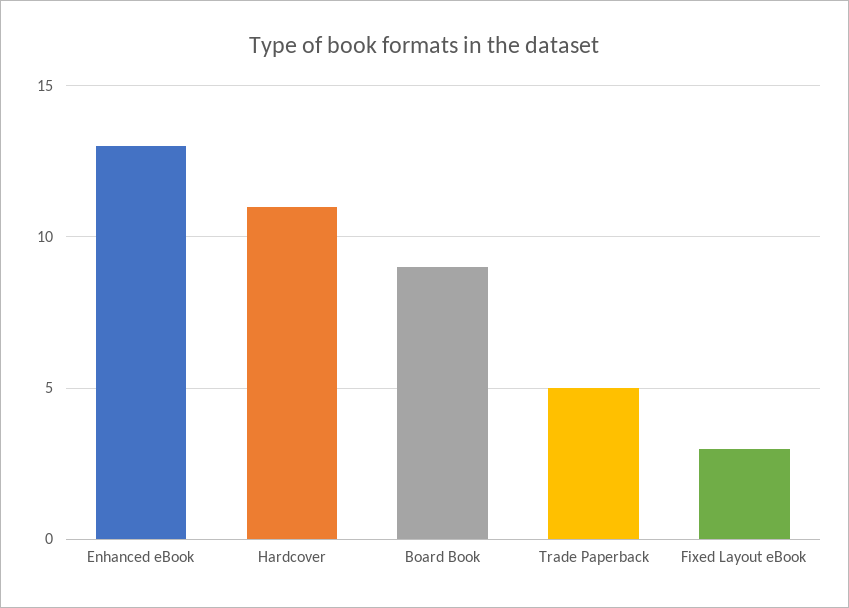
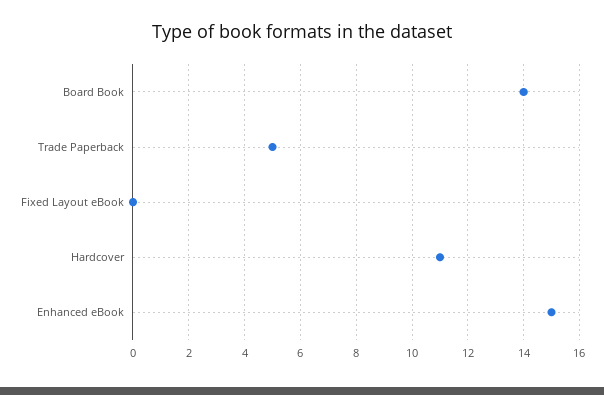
Enhanced eBook: 13 -> 15
Board Book: 9 -> 14
Fixed Layout eBook: 3 -> 0

